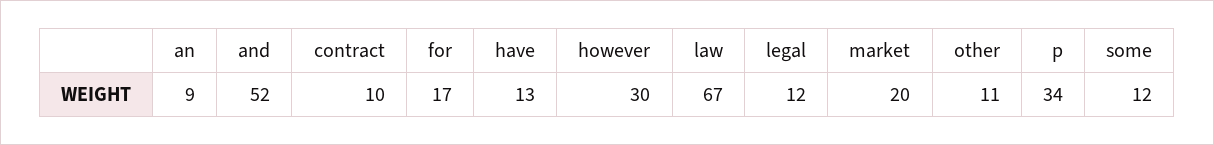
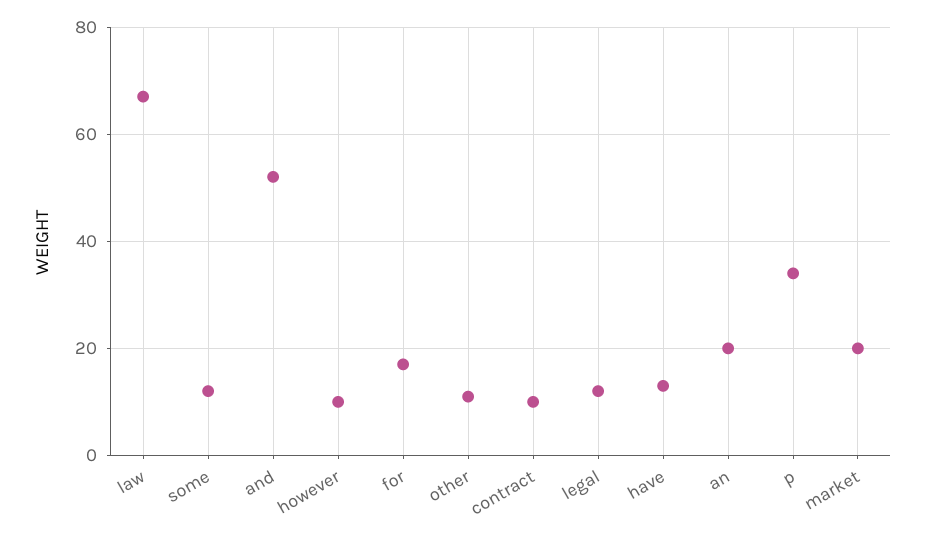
an: 9 -> 20
however: 30 -> 10

